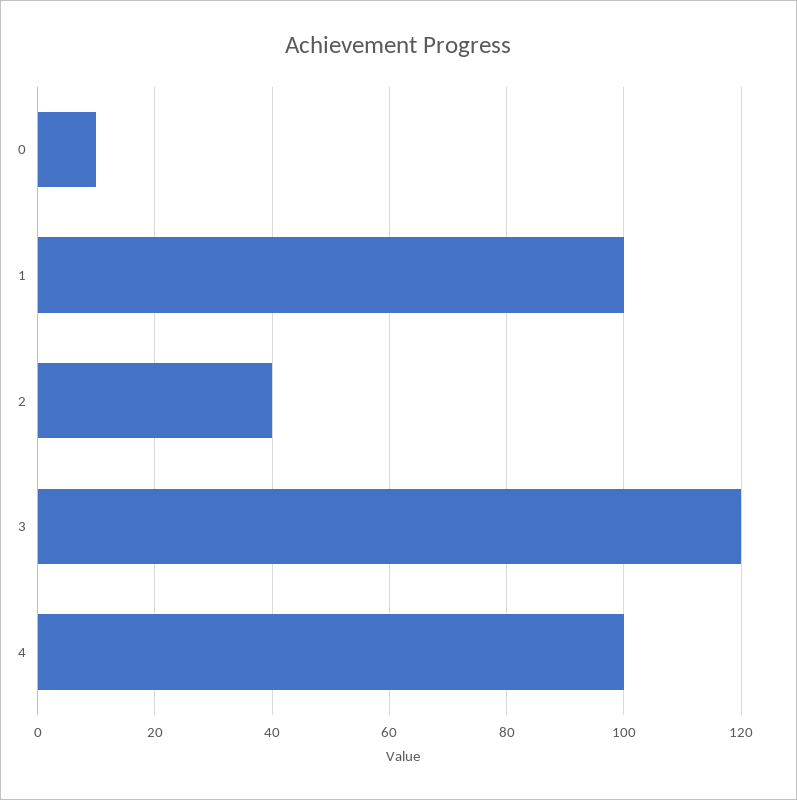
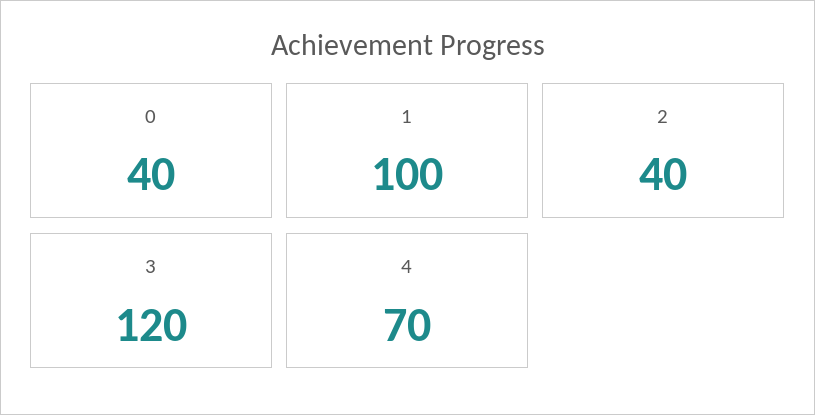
0: 10 -> 40
4: 100 -> 70

